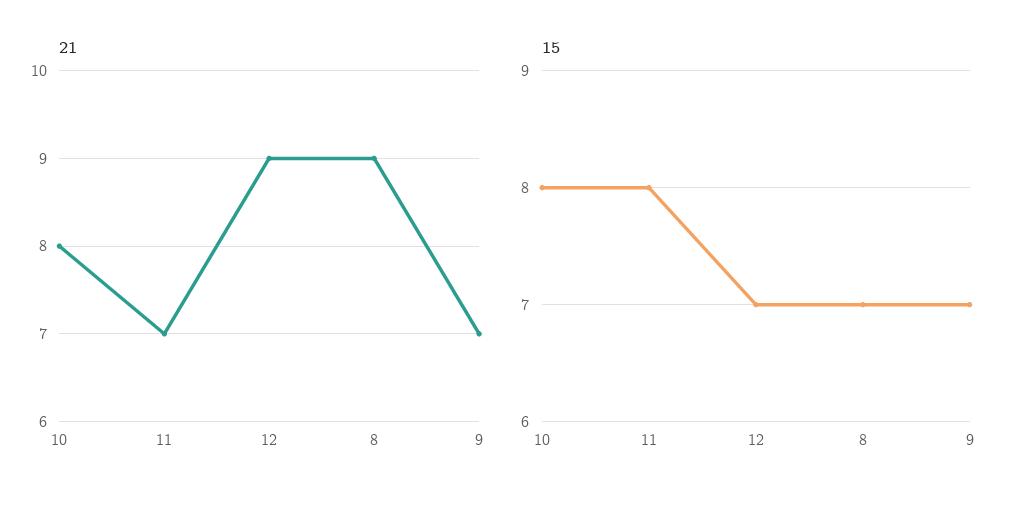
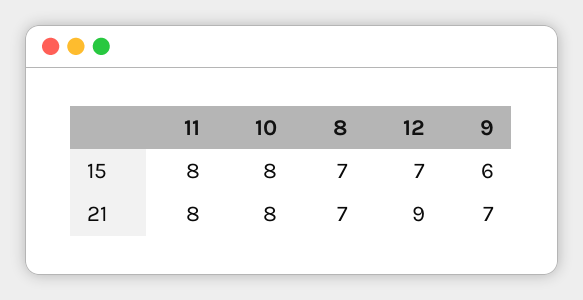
21, 11: 7 -> 8
21, 8: 9 -> 7
15, 9: 7 -> 6

